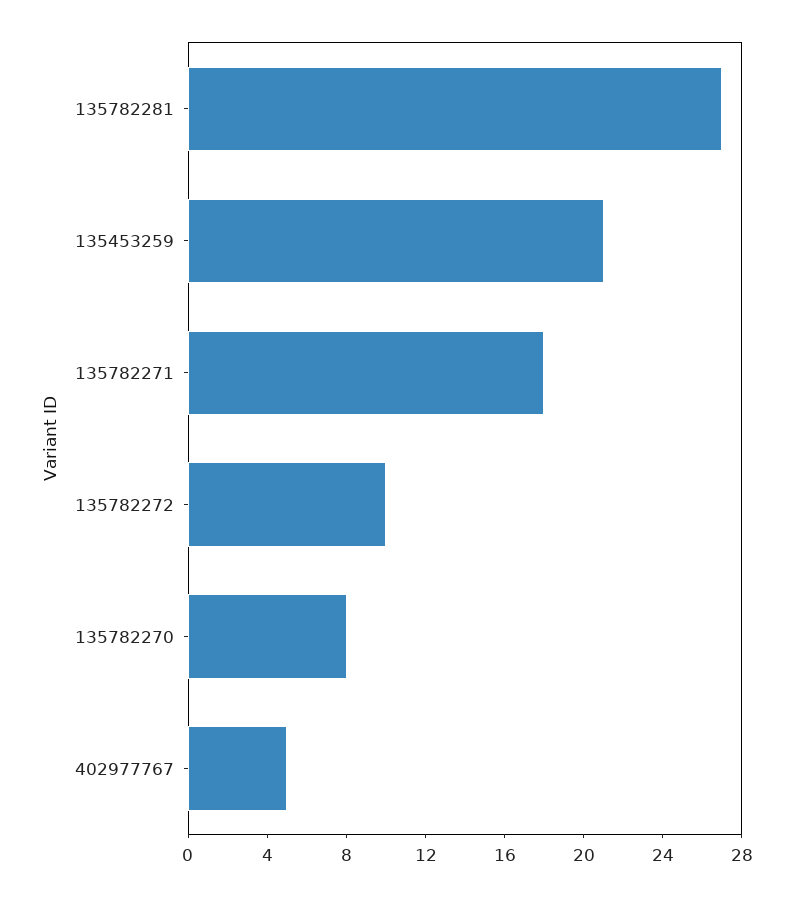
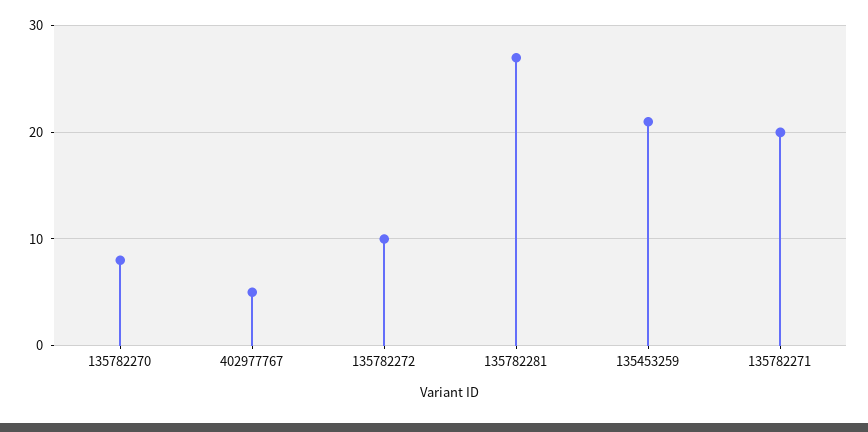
135782271: 18 -> 20

